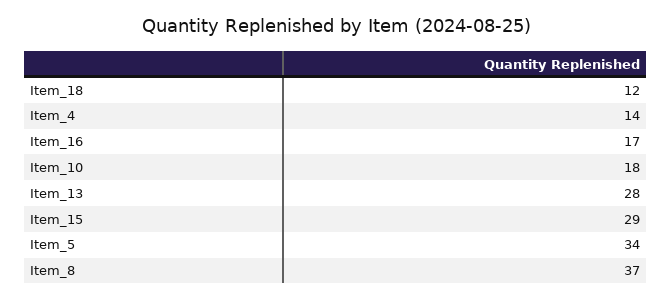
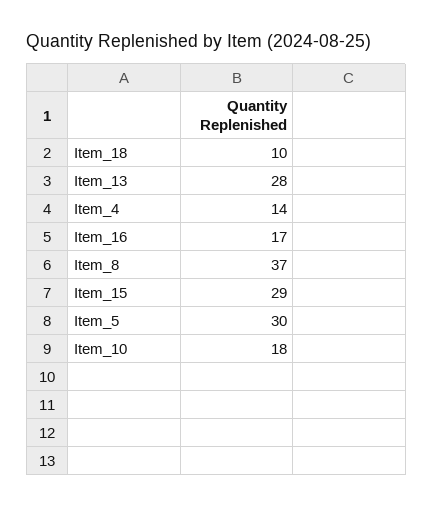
Item_18: 12 -> 10
Item_5: 34 -> 30

